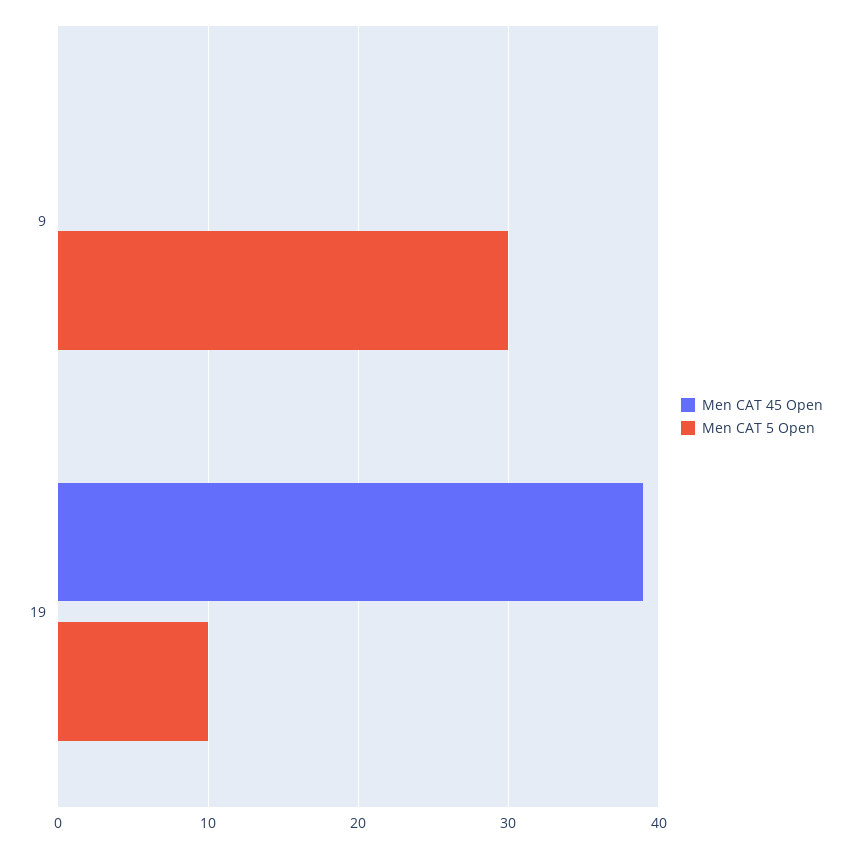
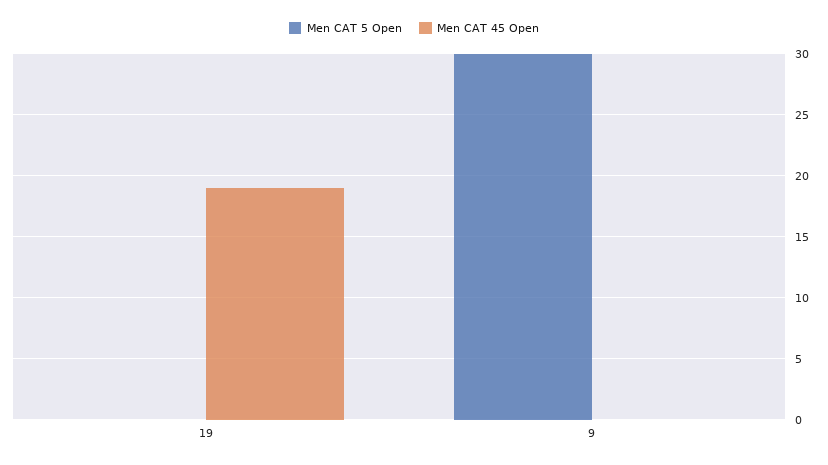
Men CAT 45 Open, 19: 39 -> 19
Men CAT 5 Open, 19: 10 -> 0

